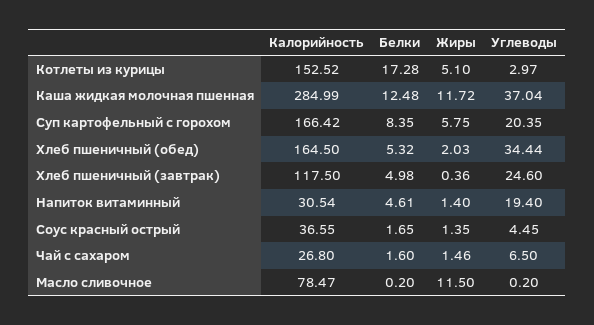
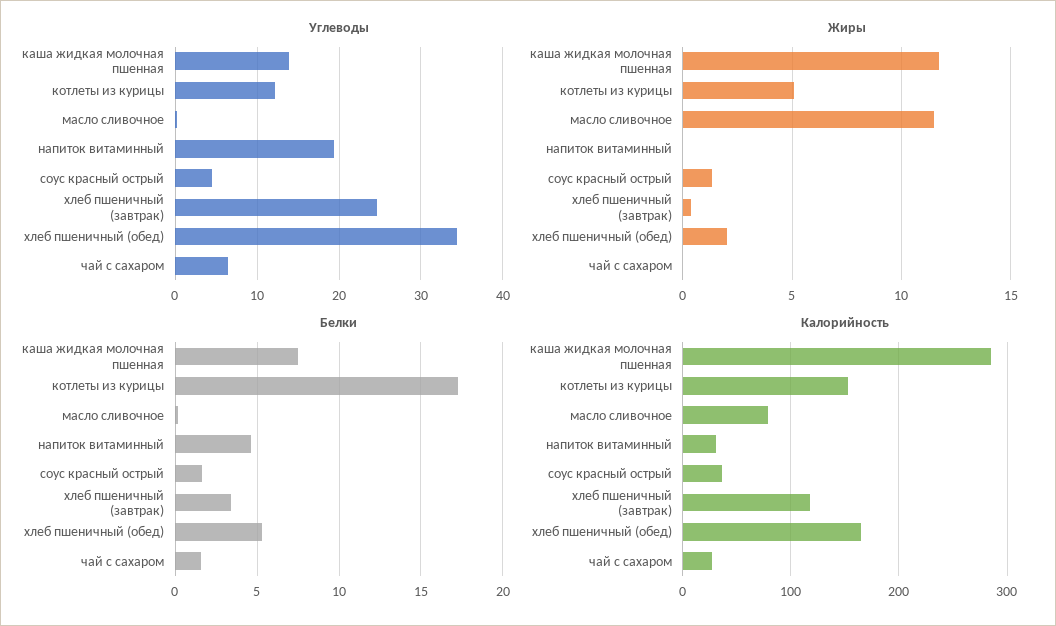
Углеводы, Котлеты из курицы: 2.97 -> 12
Белки, Каша жидкая молочная пшенная: 12.48 -> 7.5
Углеводы, Каша жидкая молочная пшенная: 37.04 -> 14
Калорийность, Суп картофельный с горохом: 166.42 -> none
Белки, Суп картофельный с горохом: 8.35 -> none
Жиры, Суп картофельный с горохом: 5.75 -> none
Углеводы, Суп картофельный с горохом: 20.35 -> none
Белки, Хлеб пшеничный (завтрак): 4.98 -> 3.5
Жиры, Напиток витаминный: 1.4 -> 0
Жиры, Чай с сахаром: 1.46 -> 0

